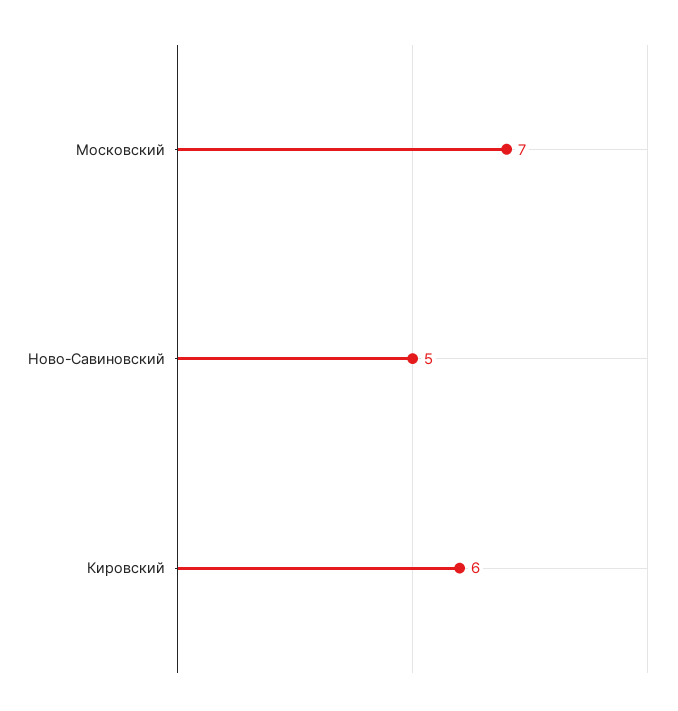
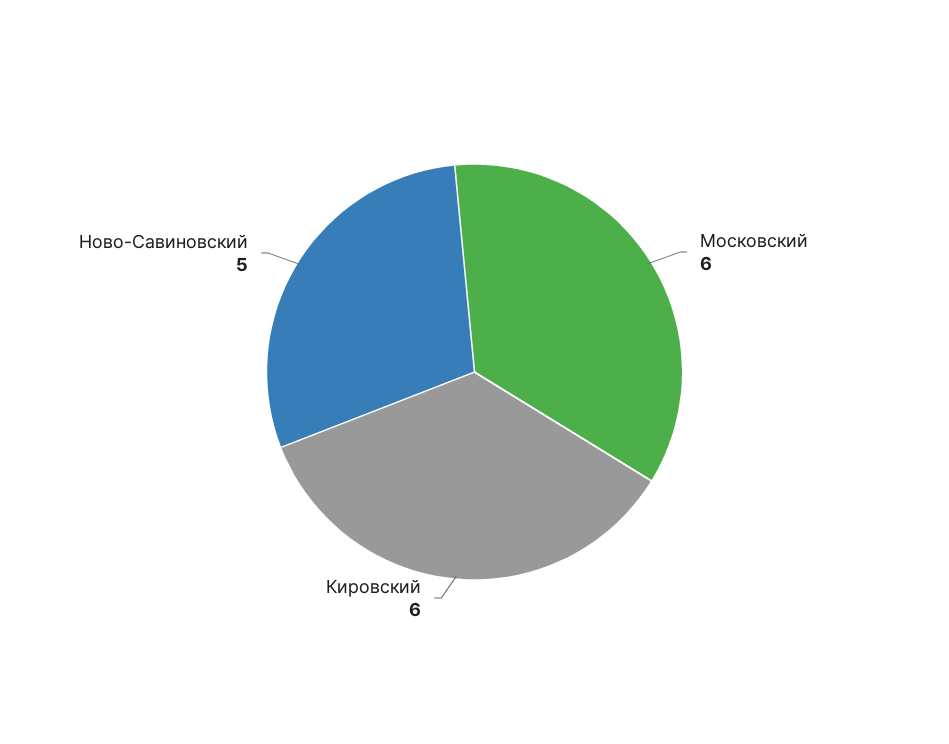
Московский: 7 -> 6

